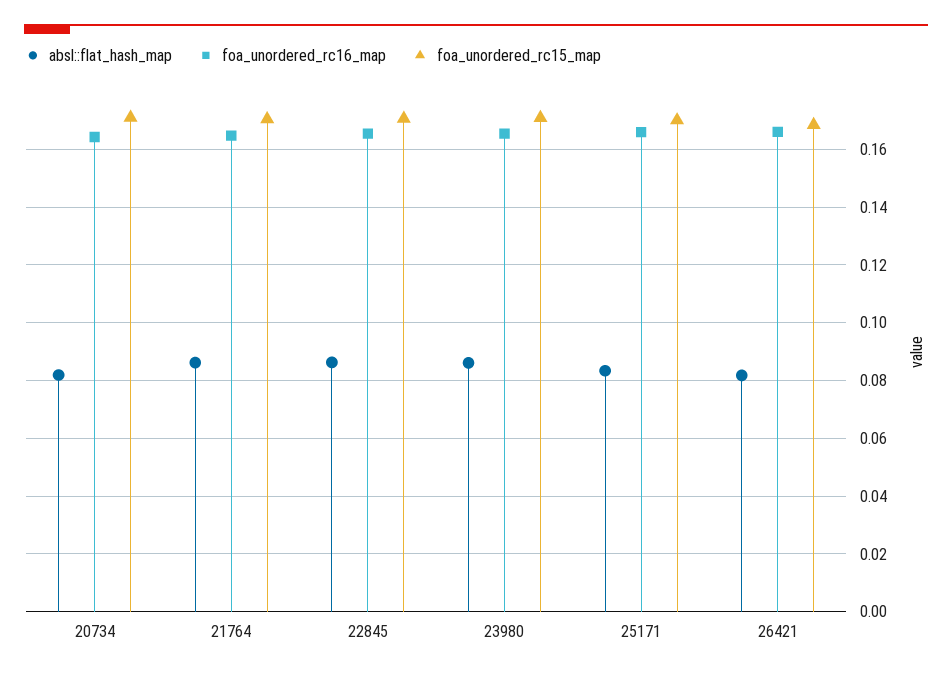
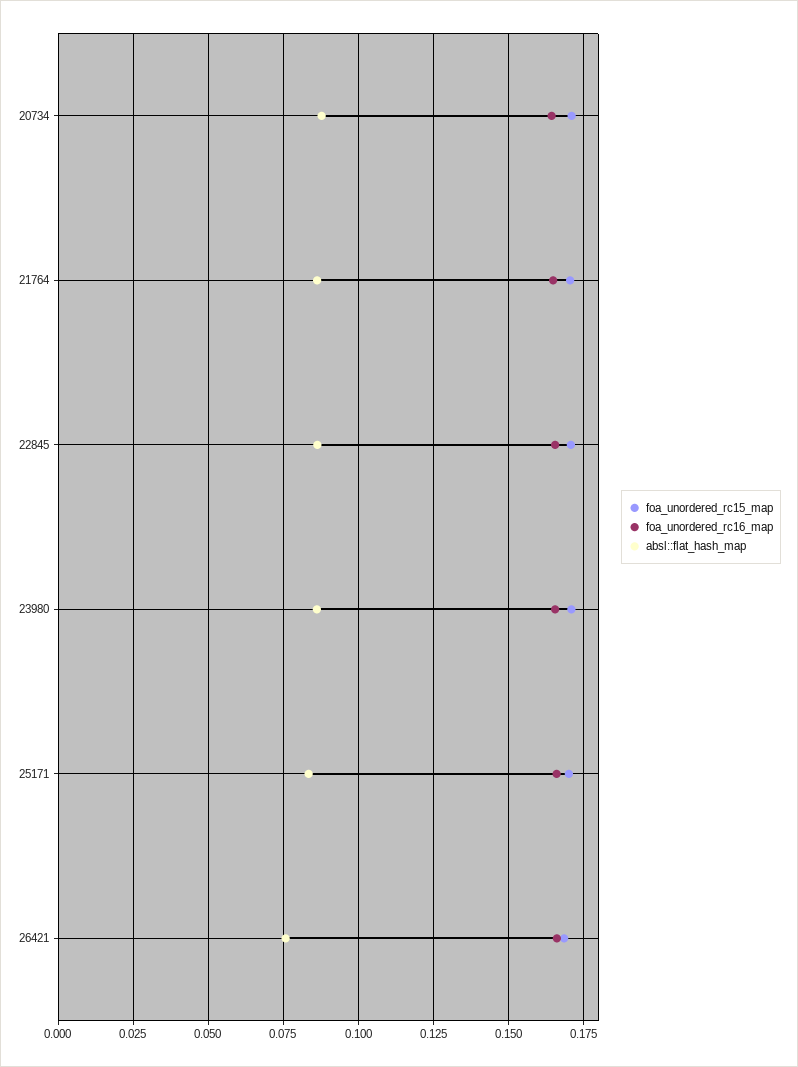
absl::flat_hash_map, 20734: 0.0825 -> 0.0875
absl::flat_hash_map, 26421: 0.0825 -> 0.075

